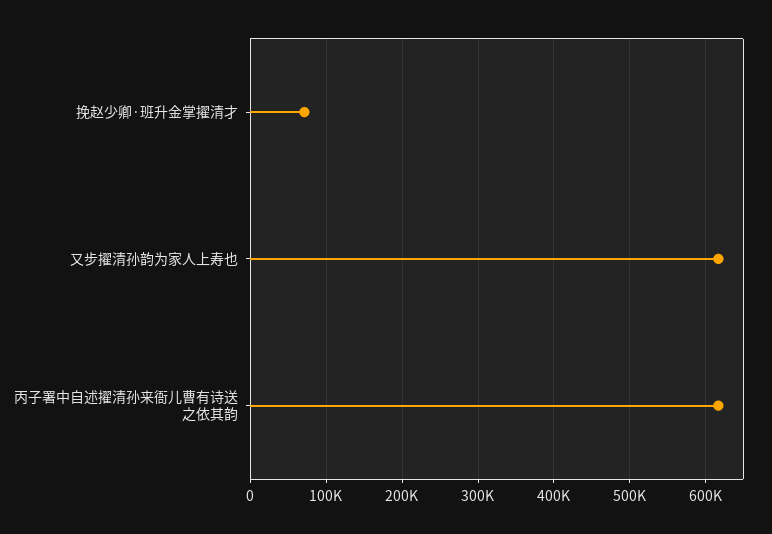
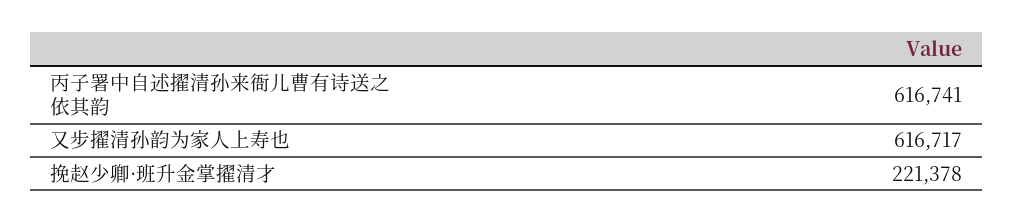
挽赵少卿·班升金掌擢清才: 70000 -> 221378

